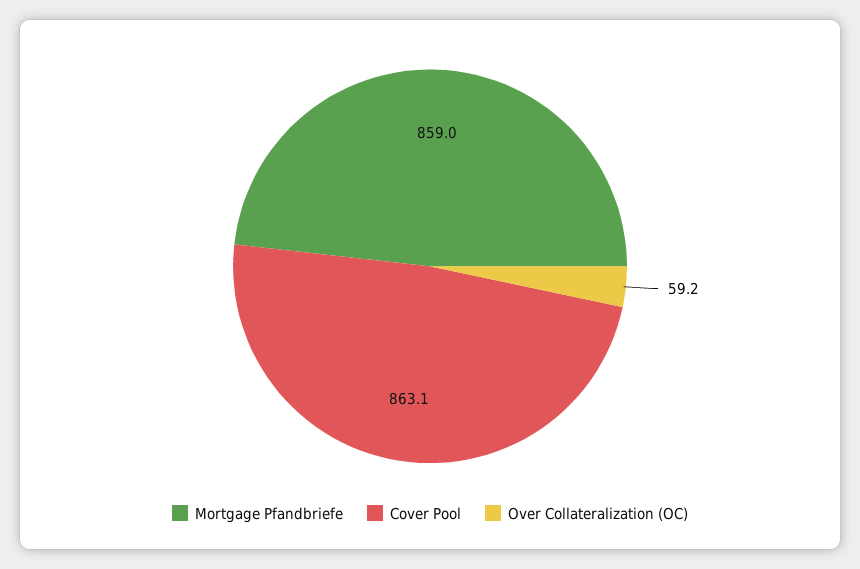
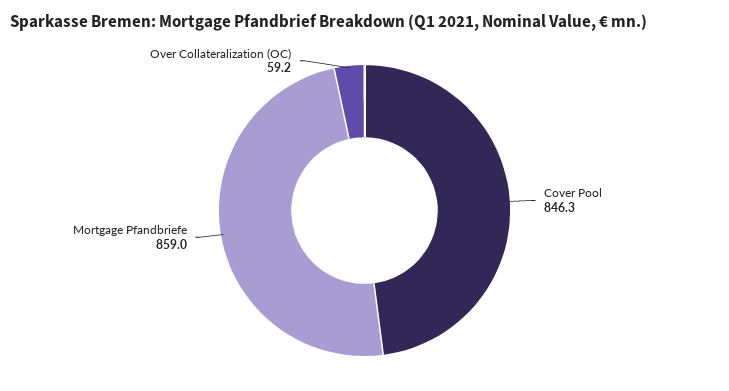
Cover Pool: 863.1 -> 846.3

